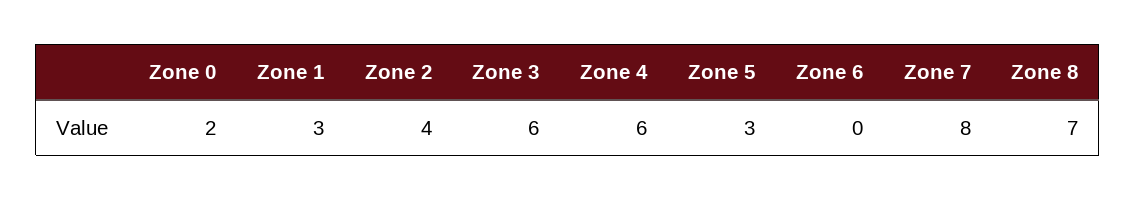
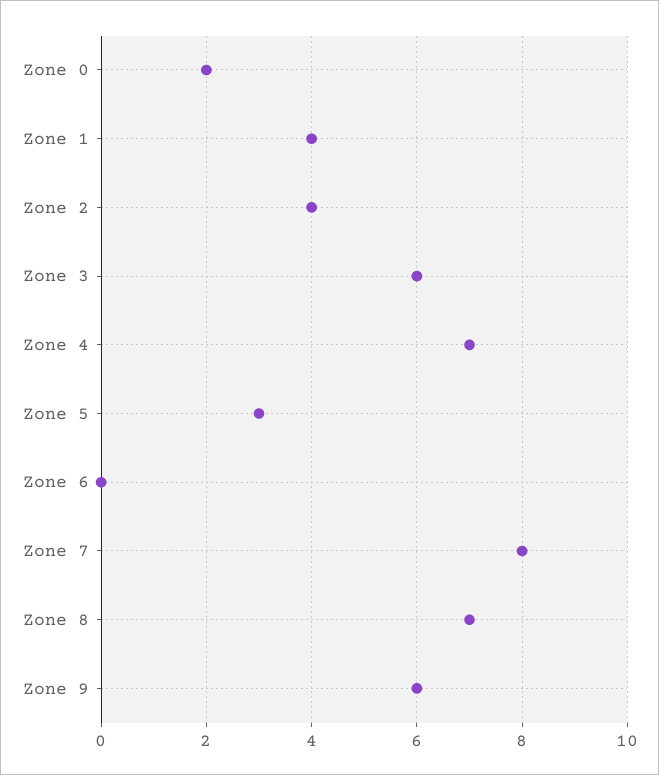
Zone 1: 3 -> 4
Zone 4: 6 -> 7
Zone 9: none -> 6

